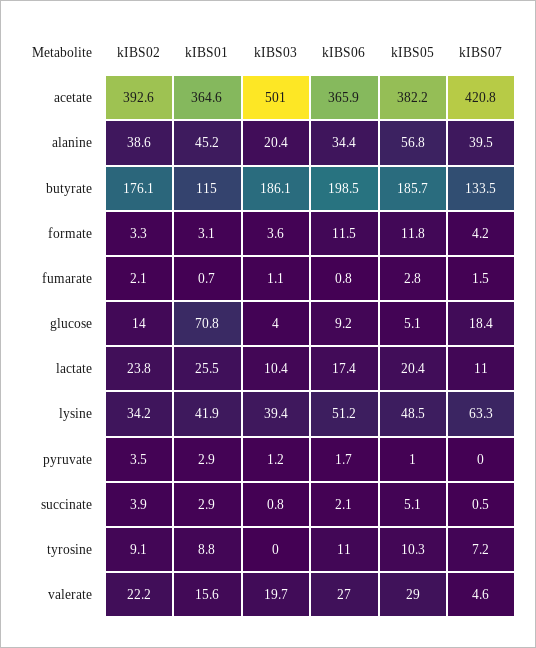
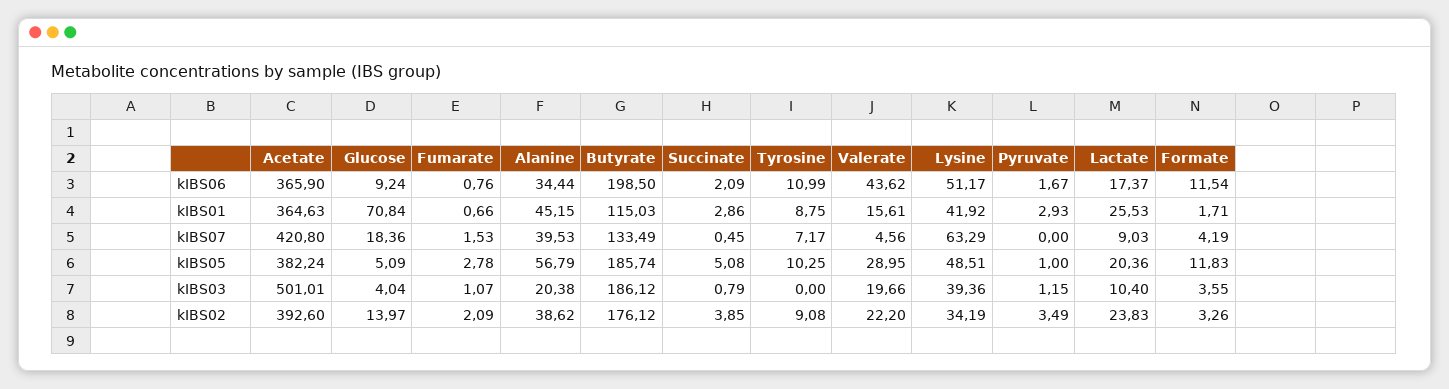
kIBS01, formate: 3.1 -> 1.71
kIBS07, lactate: 11 -> 9.03
kIBS06, valerate: 27 -> 43.62

